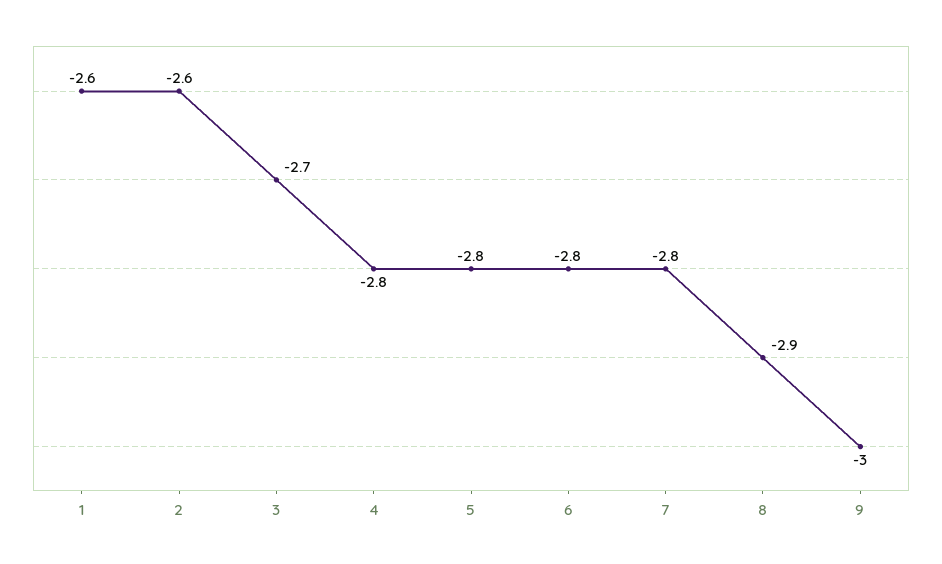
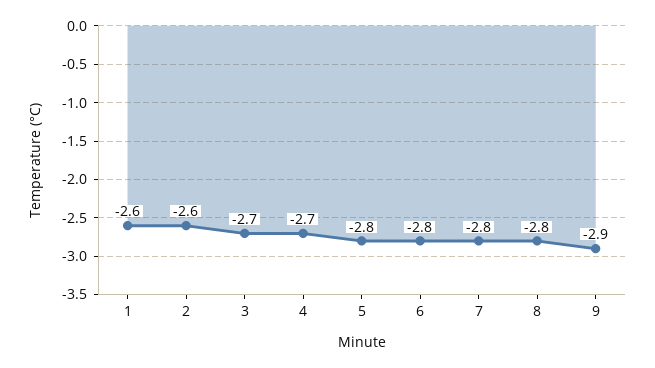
4: -2.8 -> -2.7
8: -2.9 -> -2.8
9: -3 -> -2.9

